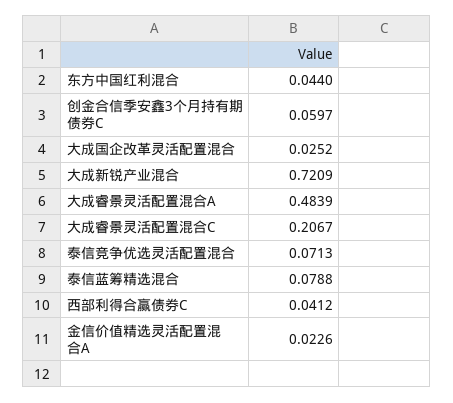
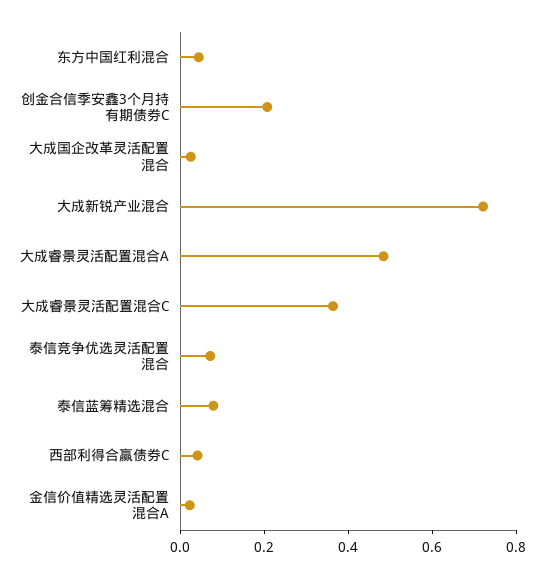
创金合信季安鑫3个月持有期债券C: 0.0597 -> 0.2
大成睿景灵活配置混合C: 0.2067 -> 0.35

